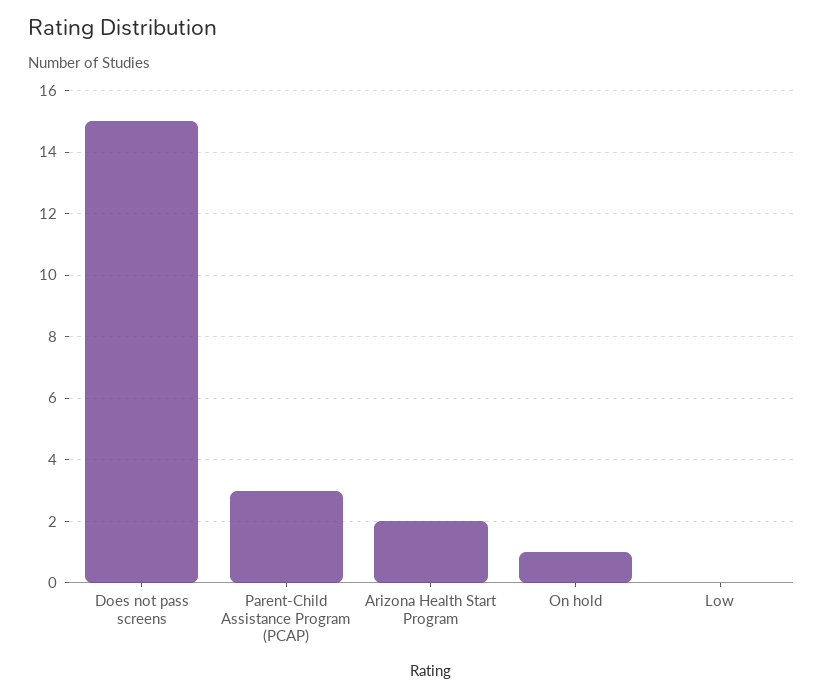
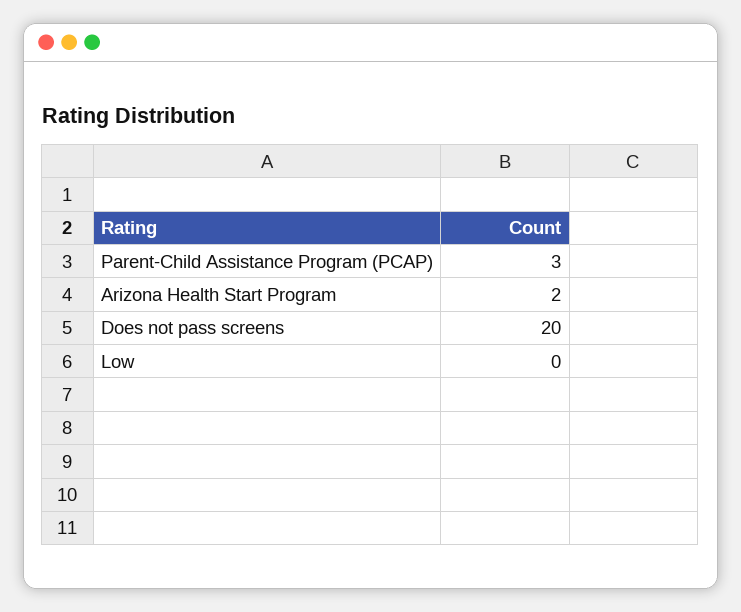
Does not pass screens: 15 -> 20
On hold: 1 -> none

